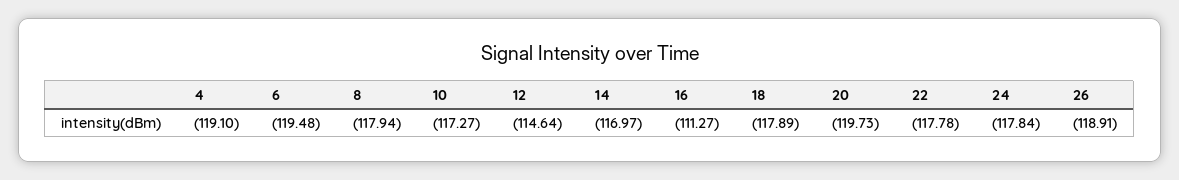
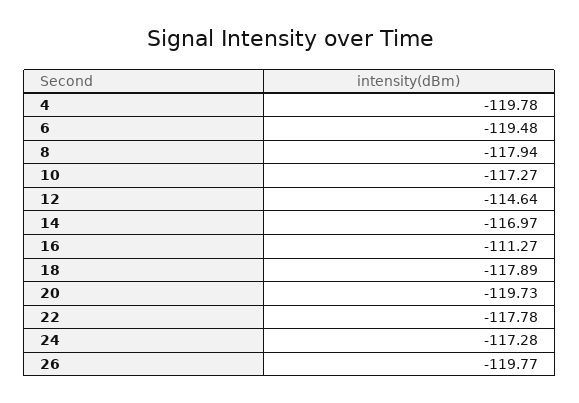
4: -119.1 -> -119.78
24: -117.84 -> -117.28
26: -118.91 -> -119.77

